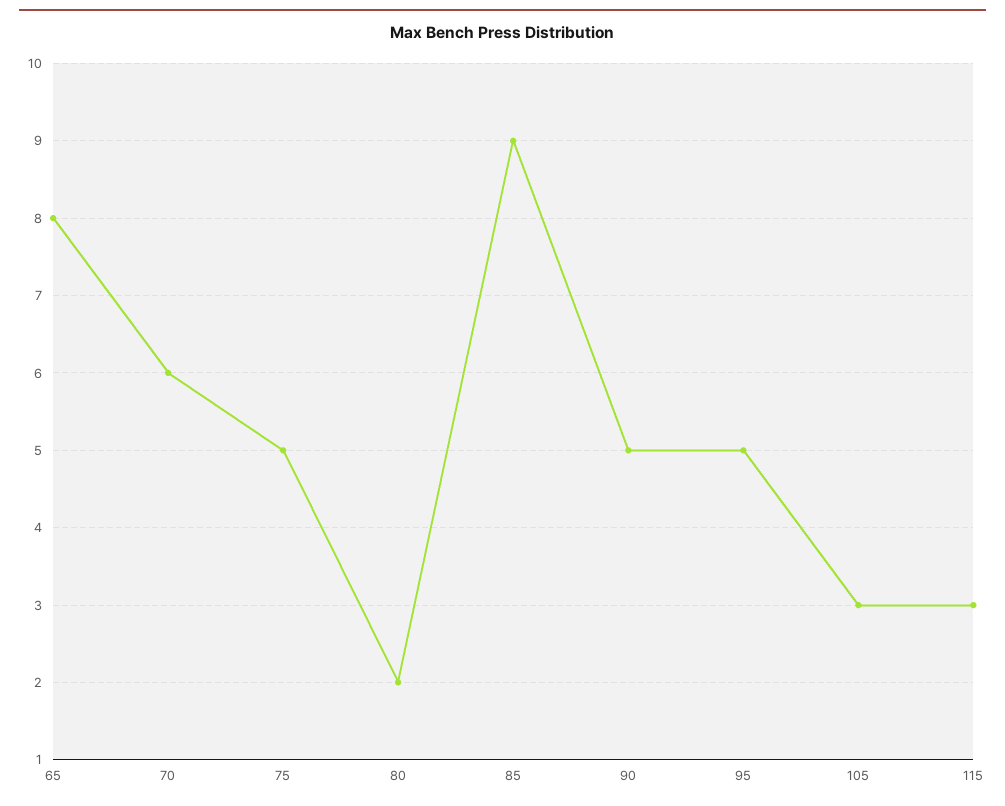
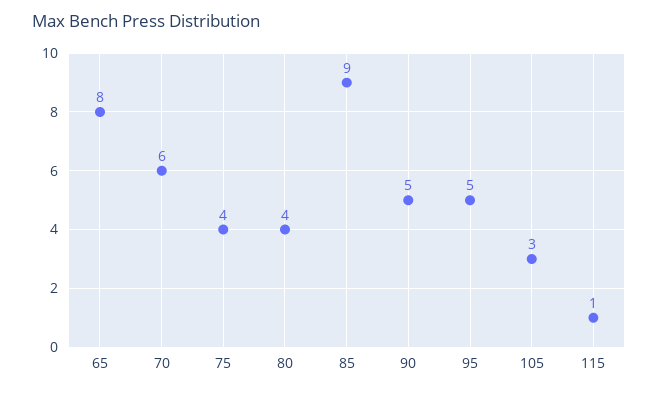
75: 5 -> 4
80: 2 -> 4
115: 3 -> 1

